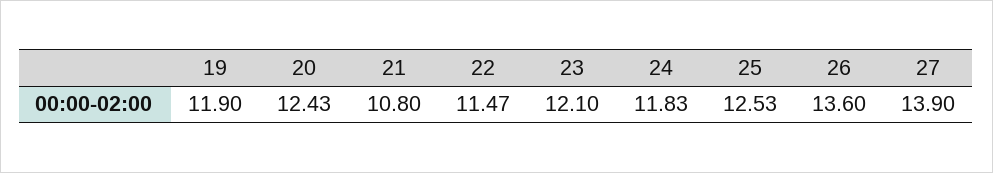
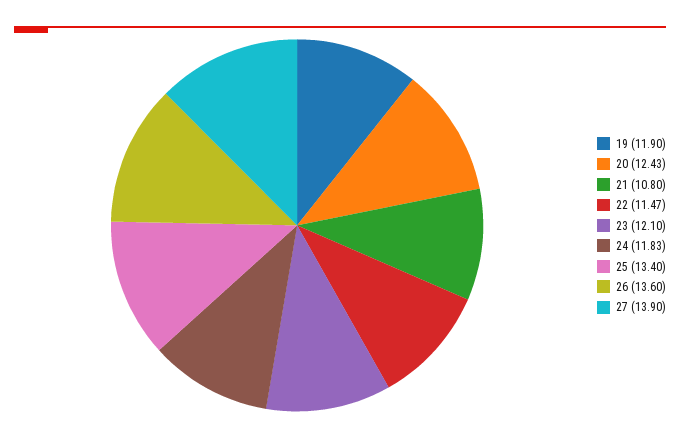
25: 12.53 -> 13.4

